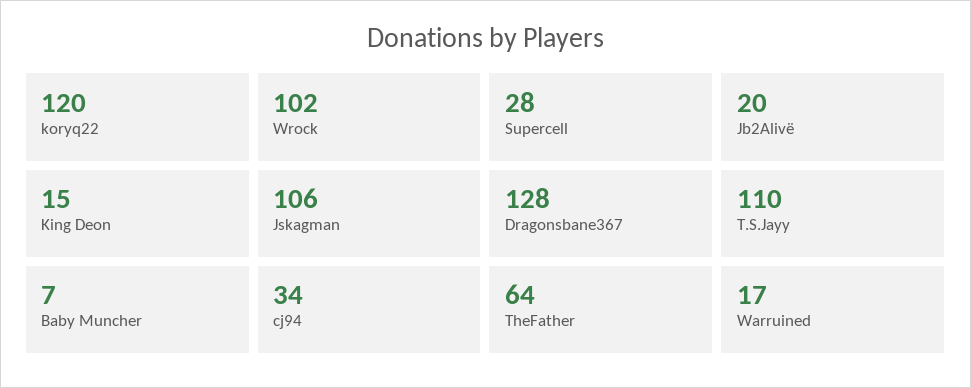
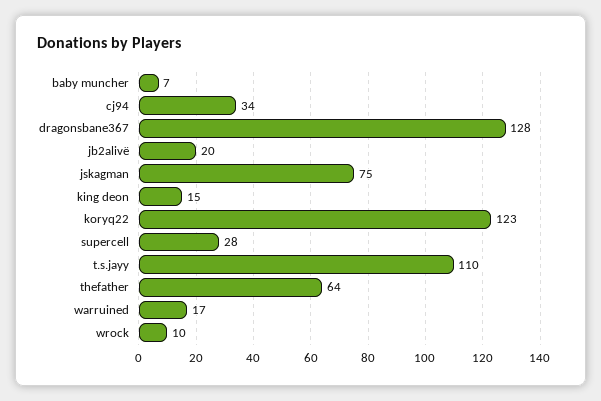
koryq22: 120 -> 123
Wrock: 102 -> 10
Jskagman: 106 -> 75

